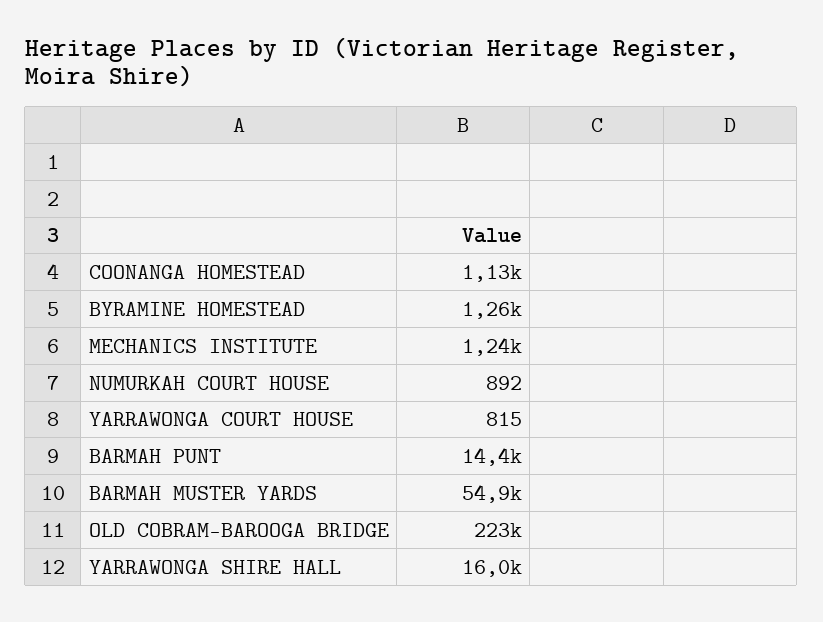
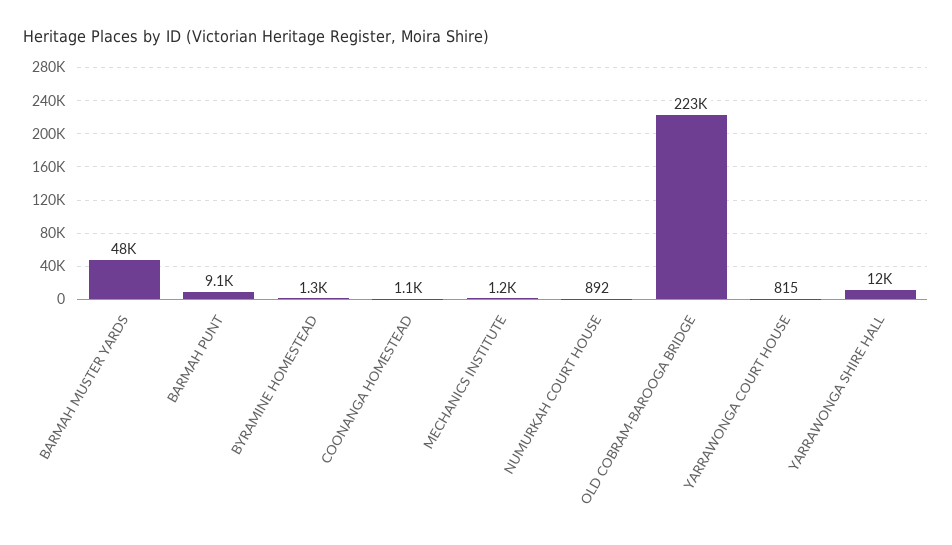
BARMAH PUNT: 14400 -> 9100
BARMAH MUSTER YARDS: 54900 -> 48000
YARRAWONGA SHIRE HALL: 16000 -> 12000

